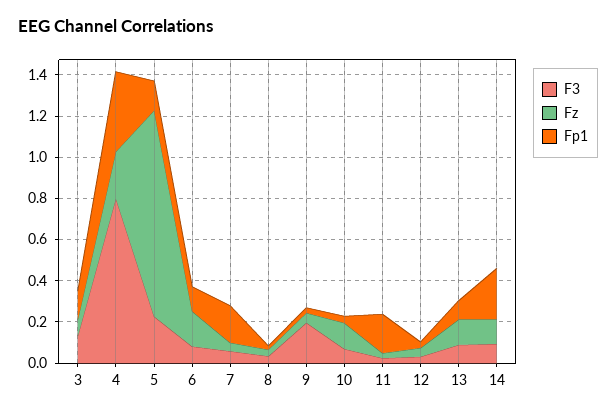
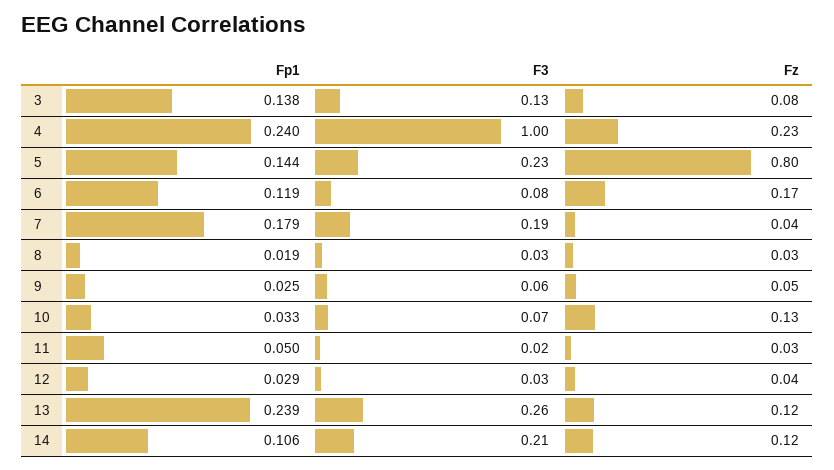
F3, 4: 0.8 -> 1
Fp1, 4: 0.4 -> 0.24
Fz, 5: 1 -> 0.8
F3, 7: 0.05 -> 0.19
F3, 9: 0.2 -> 0.06
Fp1, 11: 0.2 -> 0.05
F3, 13: 0.1 -> 0.26
Fp1, 13: 0.1 -> 0.239
F3, 14: 0.1 -> 0.21
Fp1, 14: 0.25 -> 0.106

